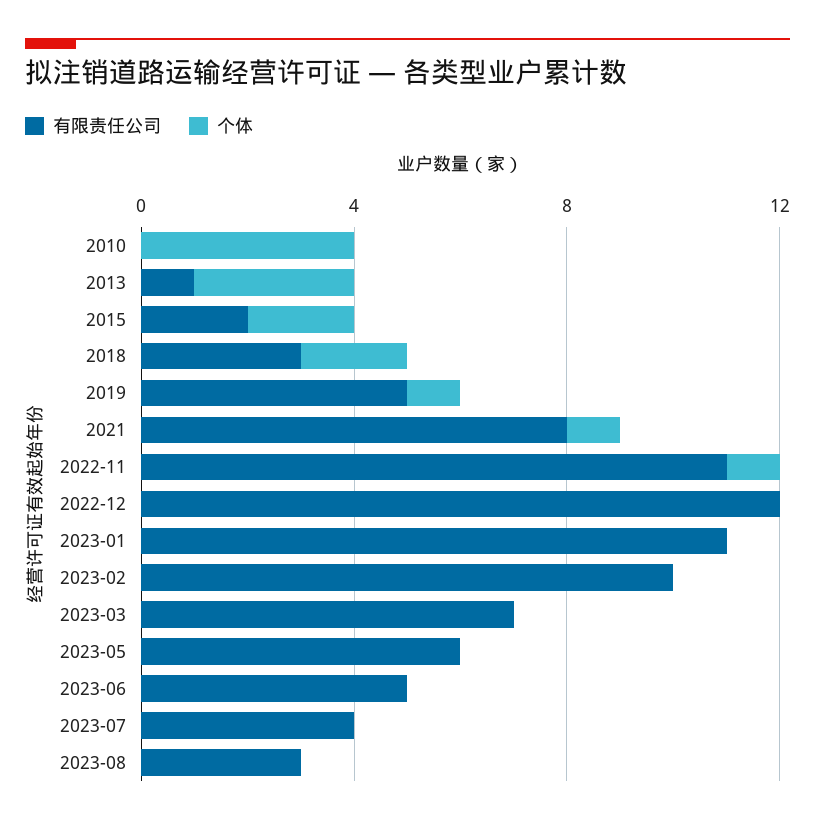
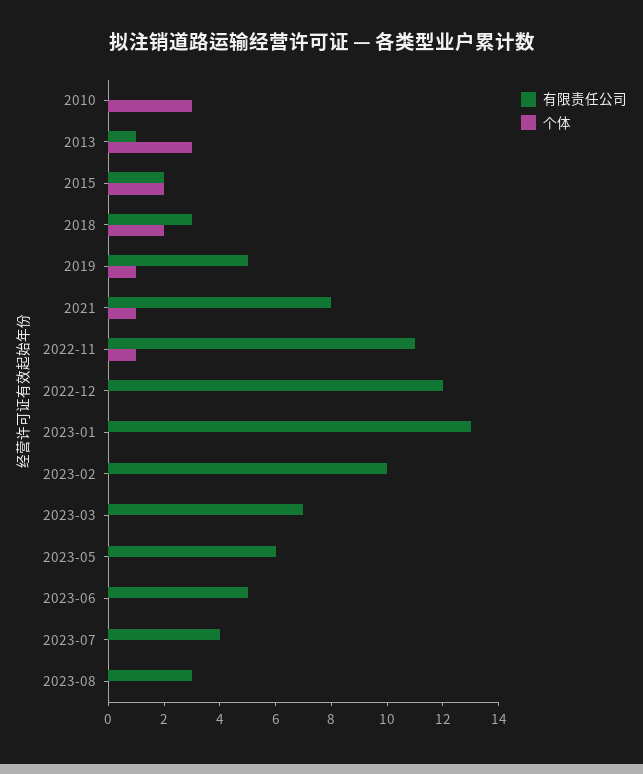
个体, 2010: 4 -> 3
有限责任公司, 2023-01: 11 -> 13

